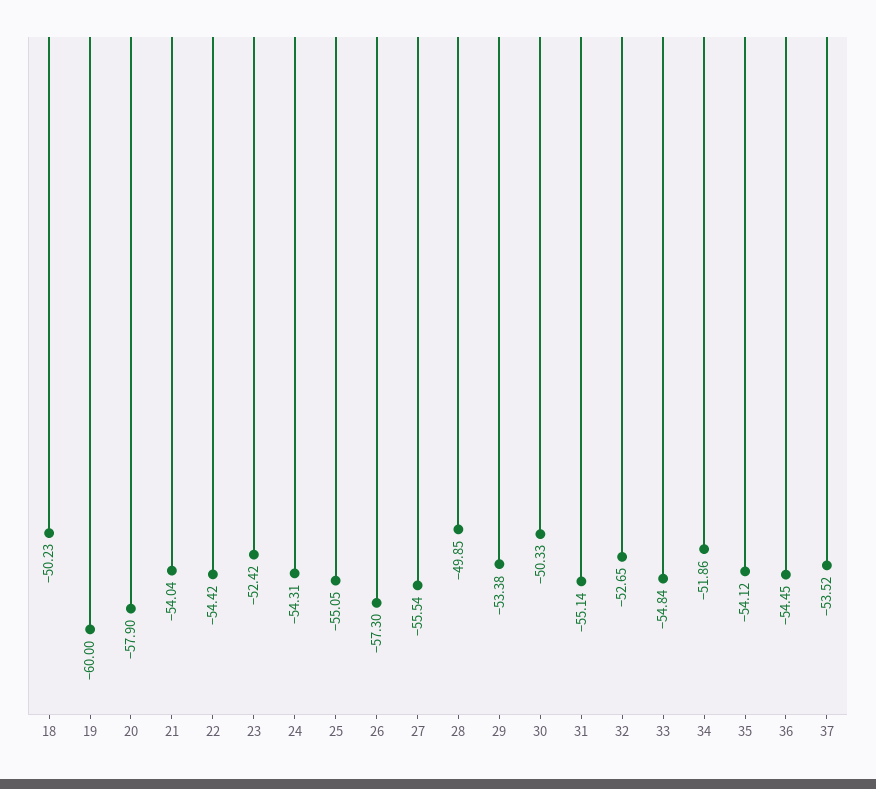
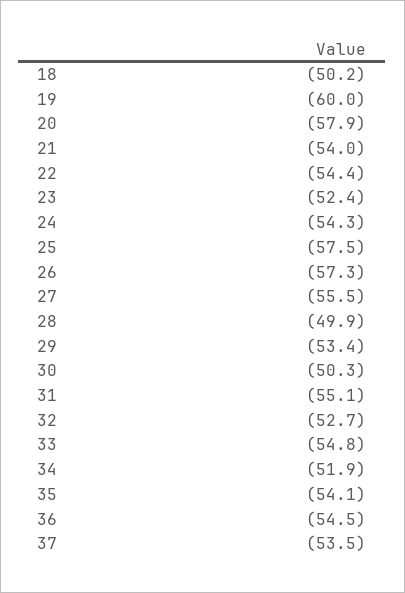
25: -55.05 -> -57.5

